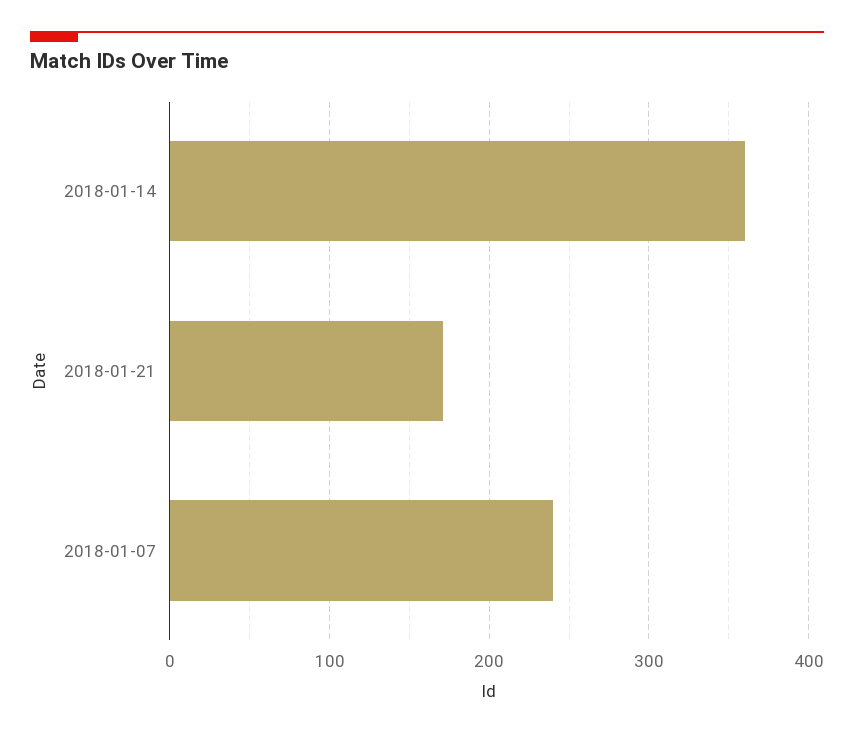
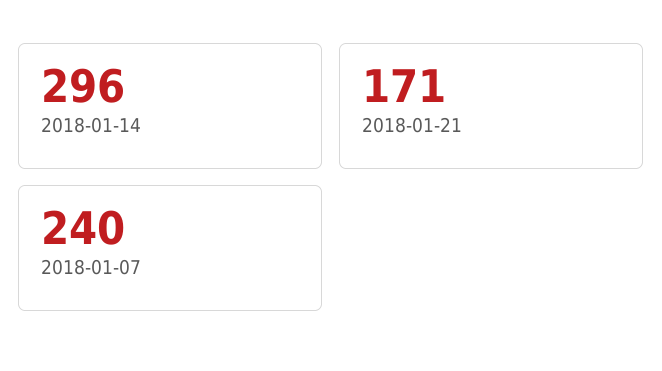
2018-01-14: 360 -> 296

